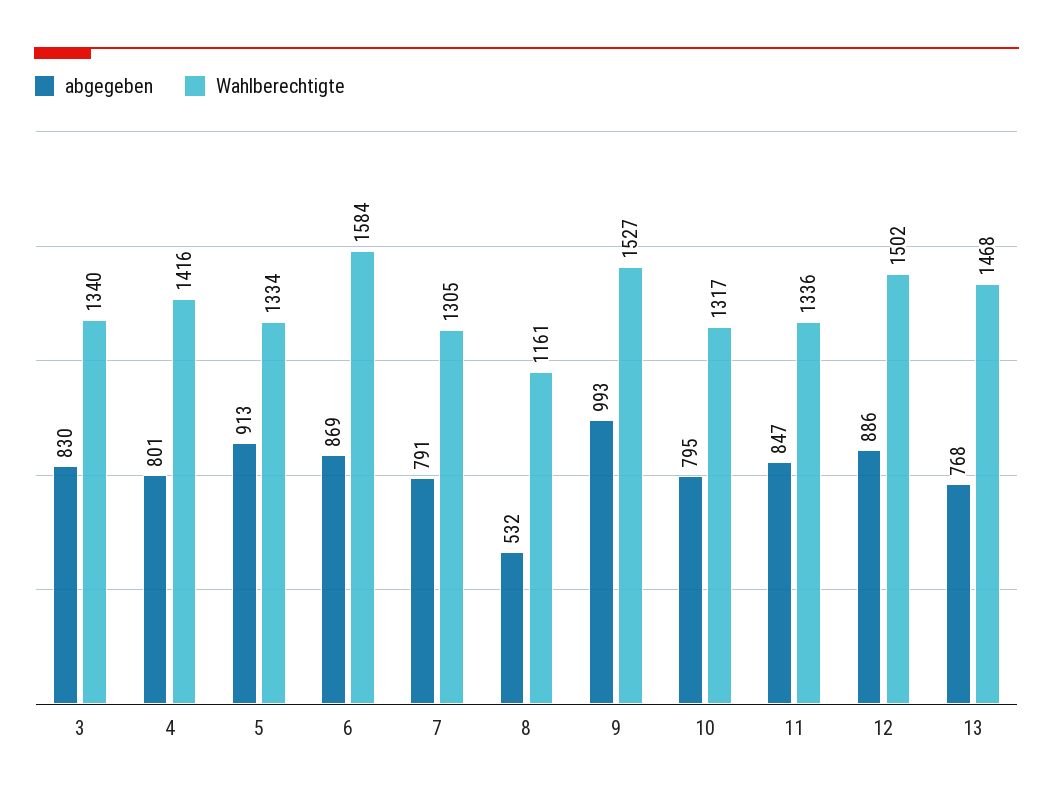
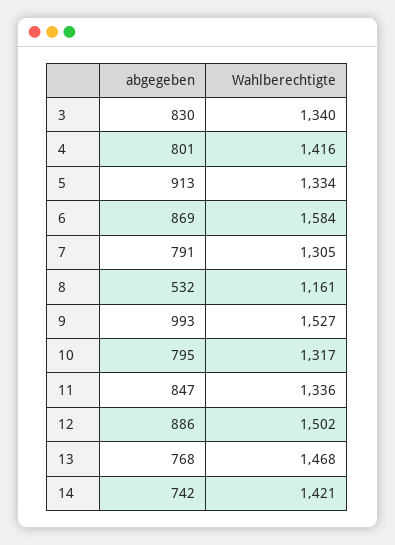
abgegeben, 14: none -> 742
Wahlberechtigte, 14: none -> 1421

